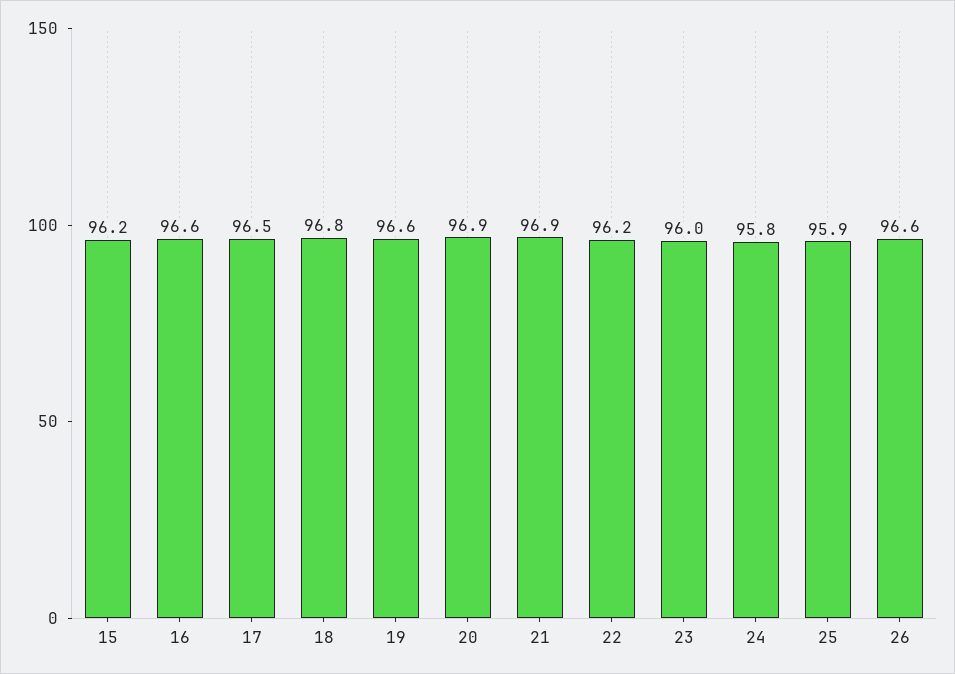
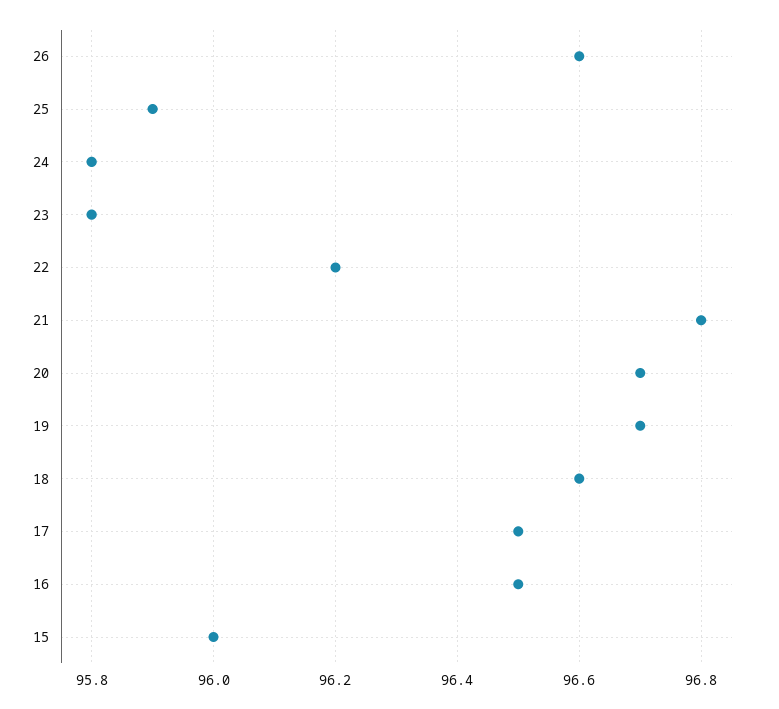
15: 96.2 -> 96
16: 96.6 -> 96.5
18: 96.8 -> 96.6
19: 96.6 -> 96.7
20: 96.9 -> 96.7
21: 96.9 -> 96.8
23: 96 -> 95.8

